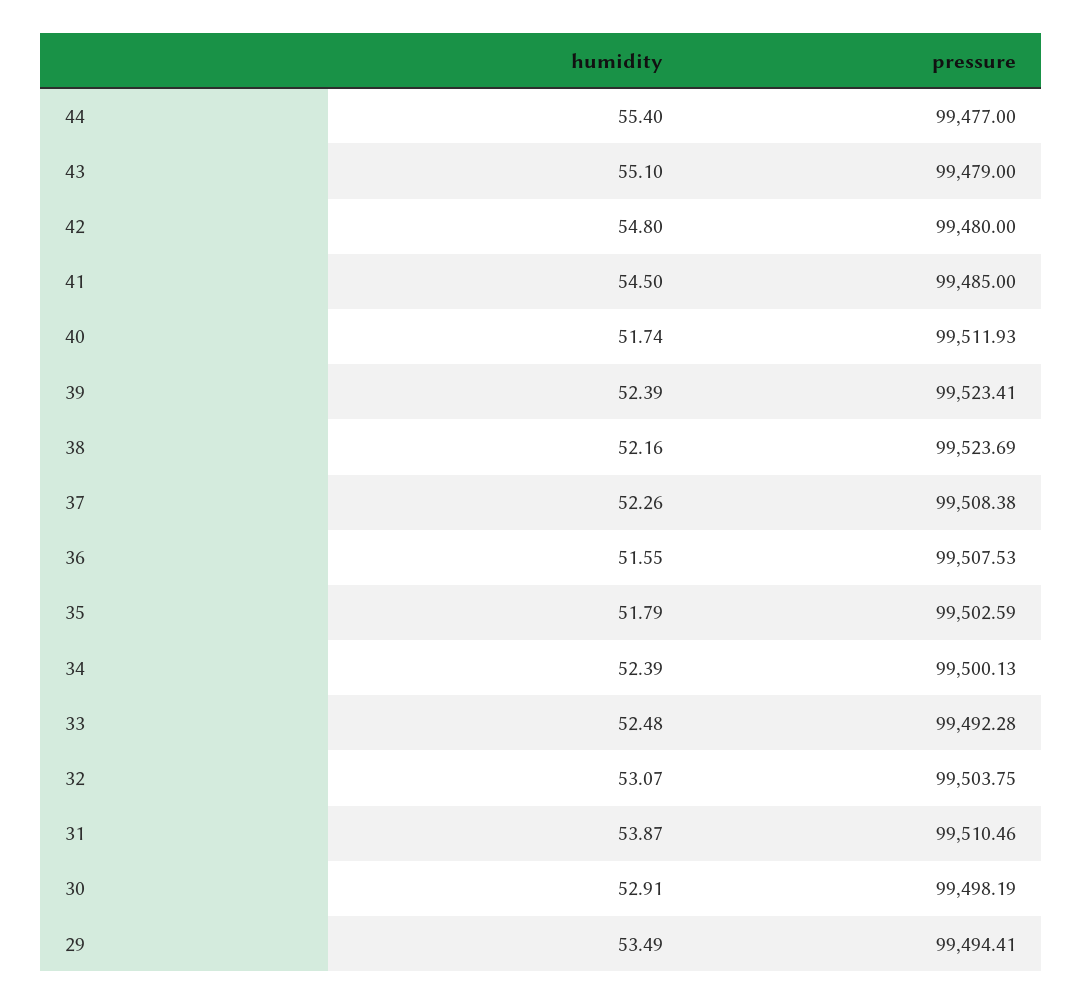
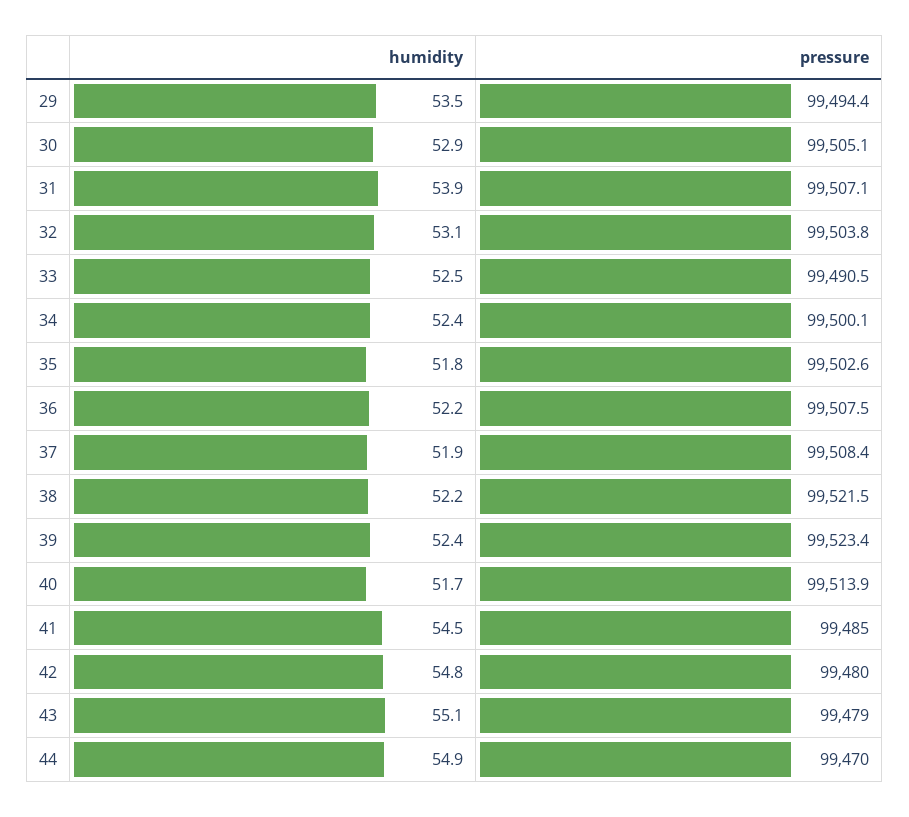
humidity, 44: 55.4 -> 54.9
pressure, 44: 99477 -> 99470
pressure, 40: 99511.93 -> 99513.9
pressure, 38: 99523.69 -> 99521.5
humidity, 37: 52.26 -> 51.9
humidity, 36: 51.55 -> 52.2
pressure, 33: 99492.28 -> 99490.5
pressure, 31: 99510.46 -> 99507.1
pressure, 30: 99498.19 -> 99505.1

